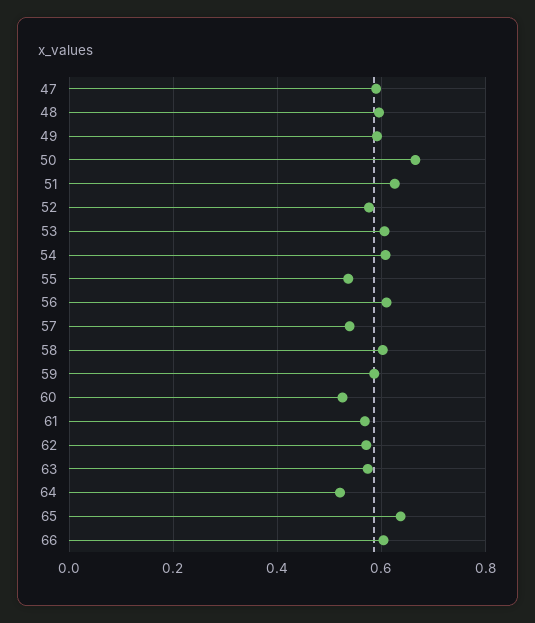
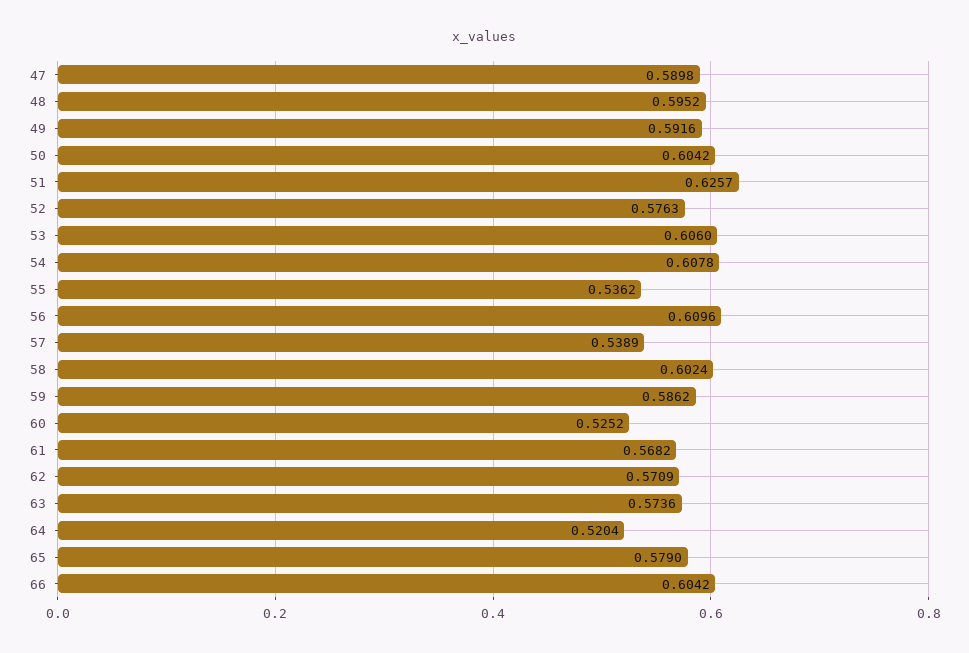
50: 0.66 -> 0.6042
65: 0.64 -> 0.579

